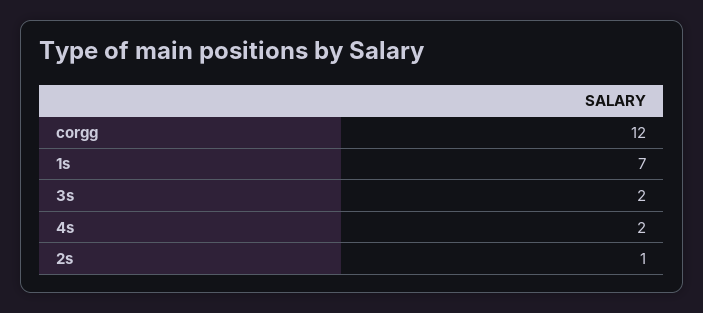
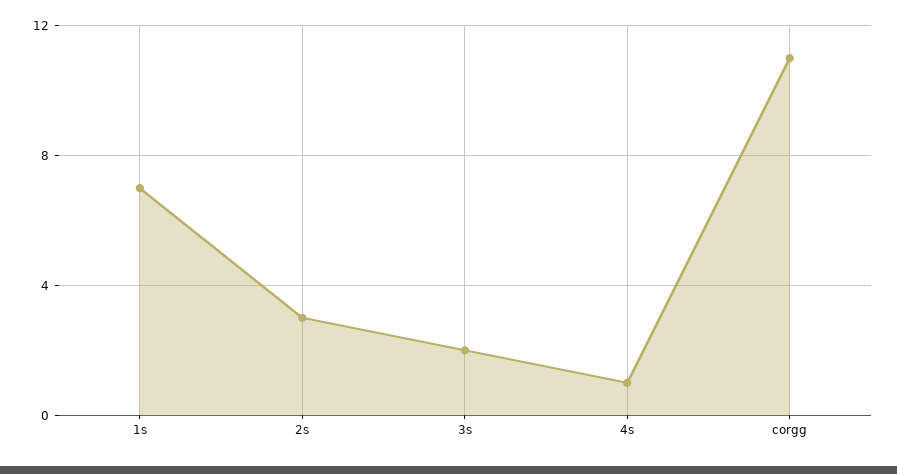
corgg: 12 -> 11
4s: 2 -> 1
2s: 1 -> 3

